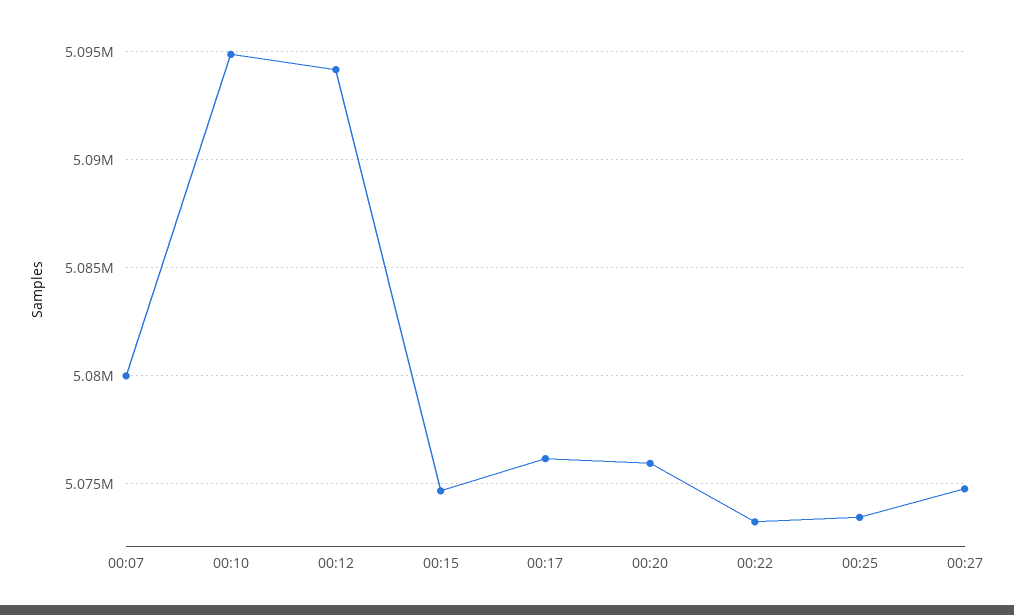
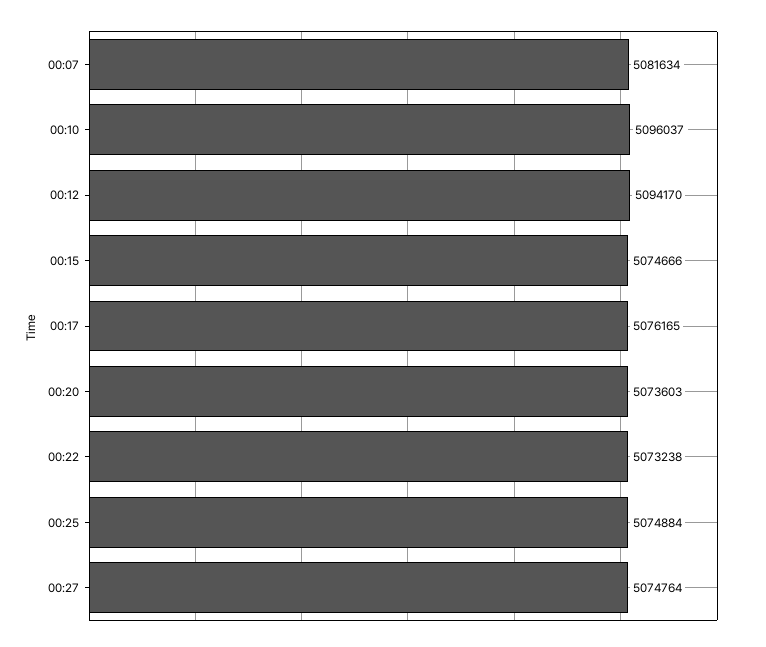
00:07: 5080000 -> 5081634
00:10: 5095000 -> 5096037
00:20: 5076000 -> 5073603
00:25: 5073500 -> 5074884

